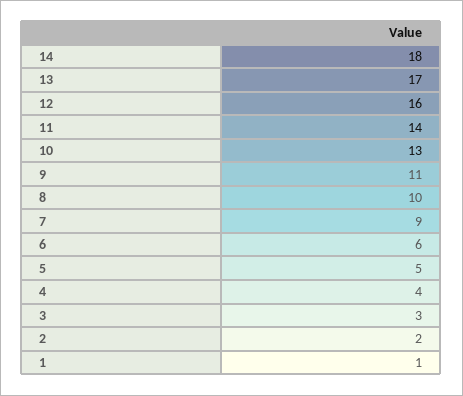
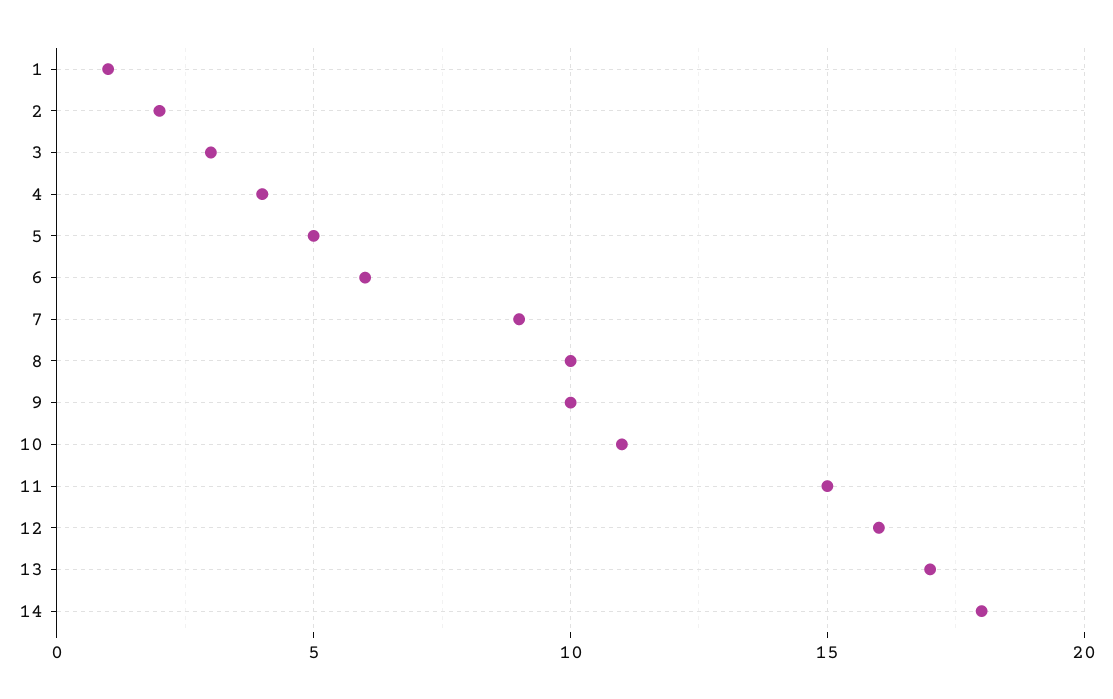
11: 14 -> 15
10: 13 -> 11
9: 11 -> 10

